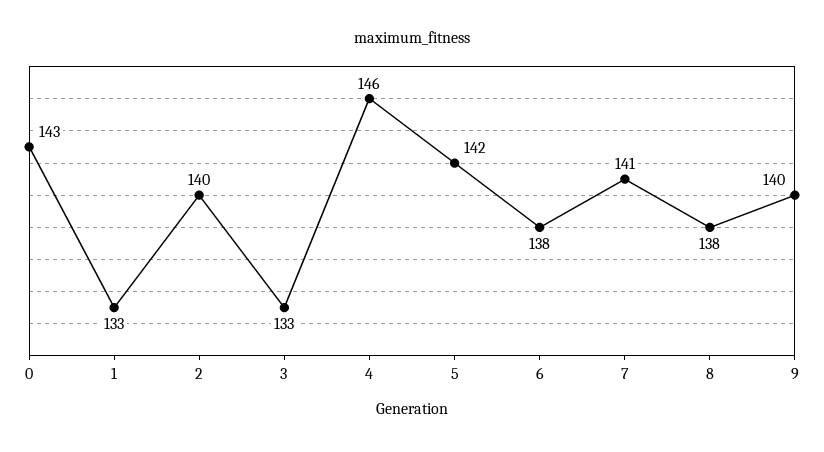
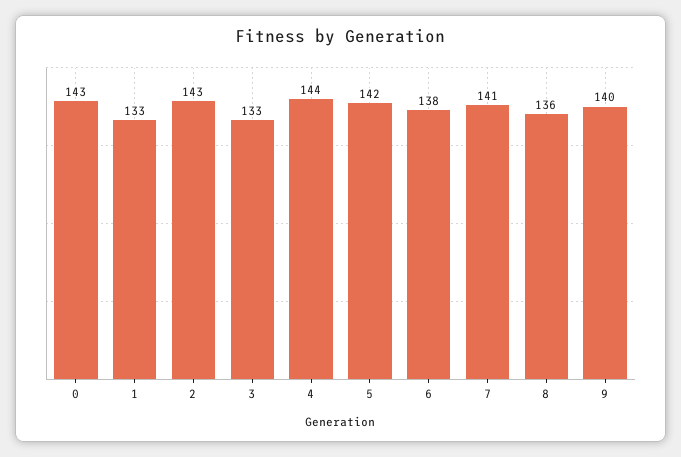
2: 140 -> 143
4: 146 -> 144
8: 138 -> 136

